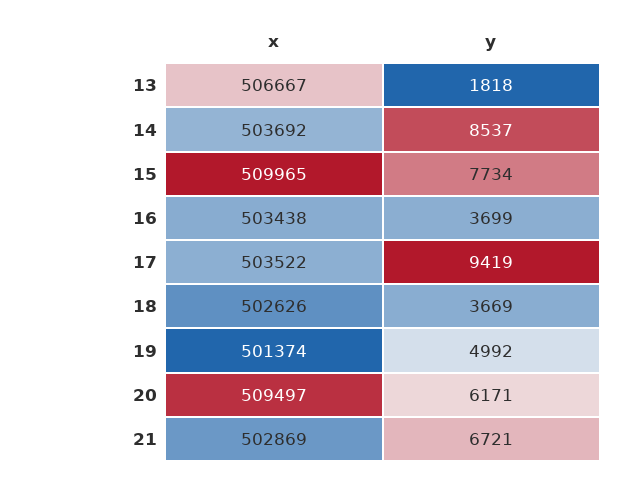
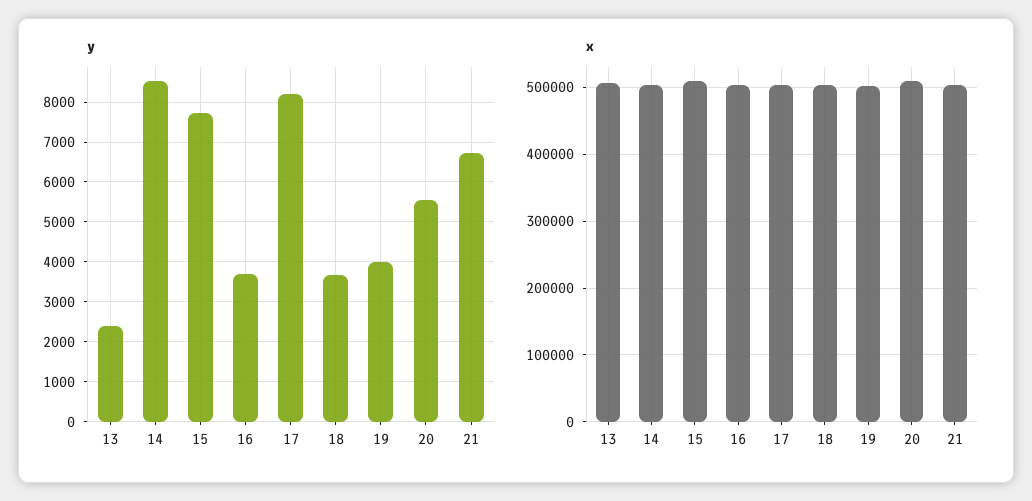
y, 13: 1818 -> 2400
y, 17: 9419 -> 8200
y, 19: 4992 -> 4000
y, 20: 6171 -> 5600

